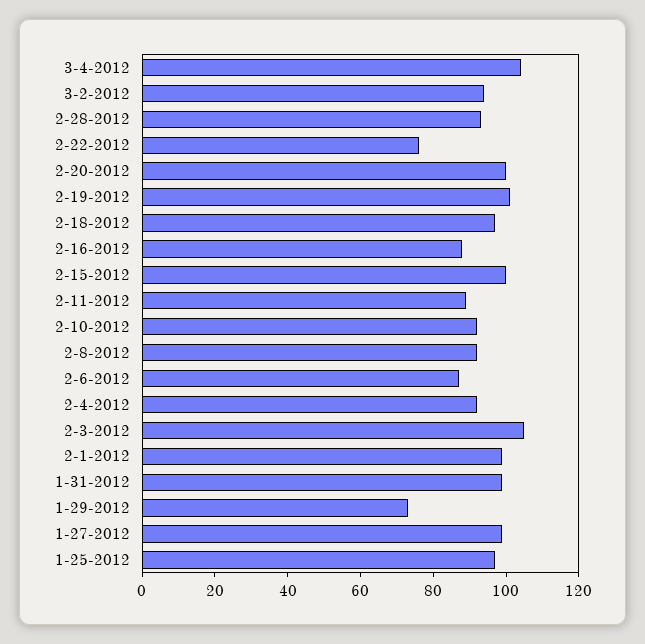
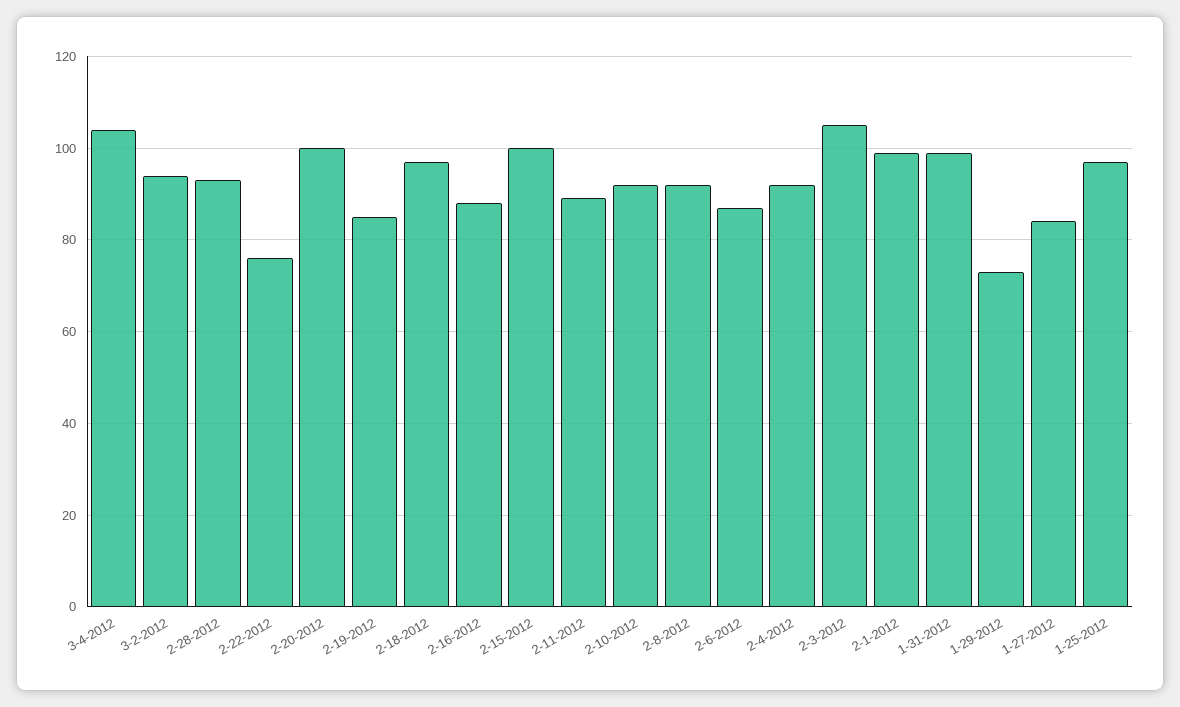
2-19-2012: 100 -> 85
1-27-2012: 100 -> 85

